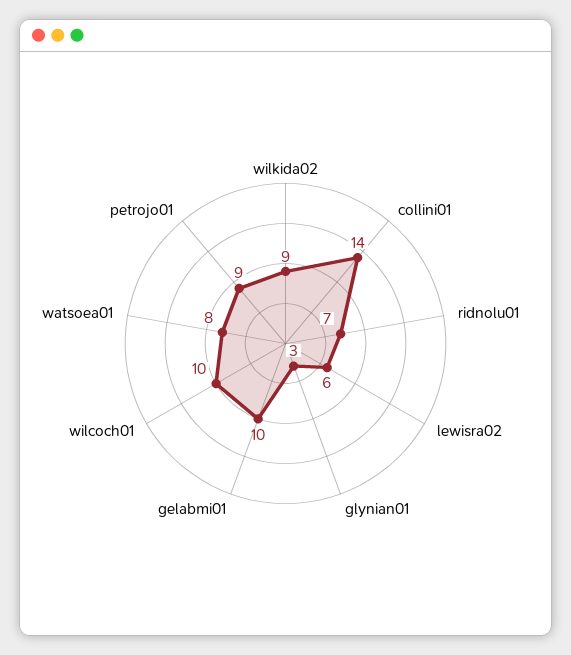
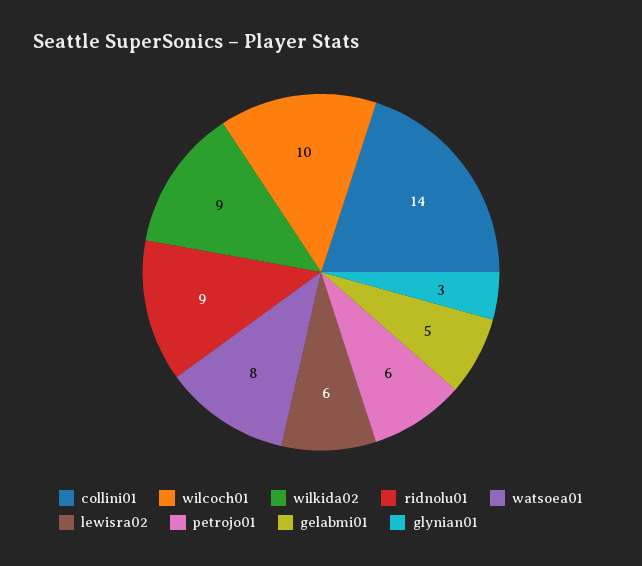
ridnolu01: 7 -> 9
gelabmi01: 10 -> 5
petrojo01: 9 -> 6

